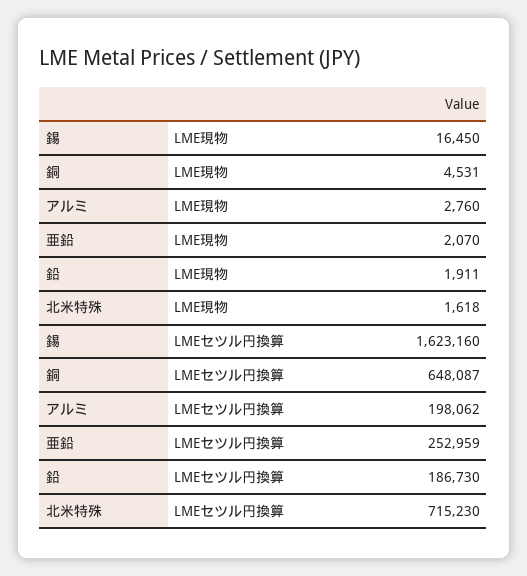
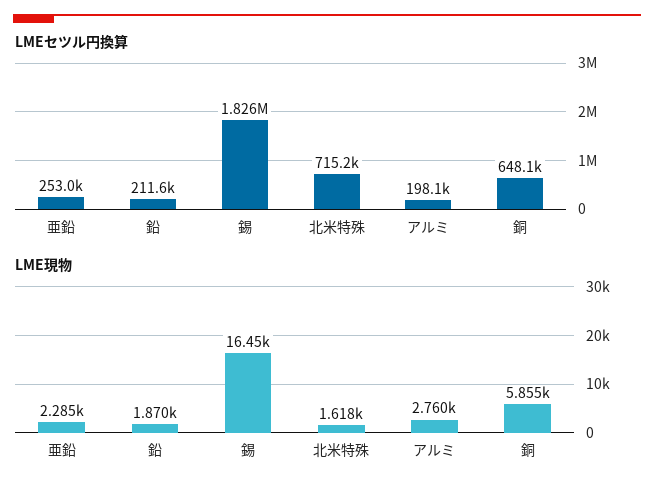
LME現物, 銅: 4531 -> 5855
LME現物, 亜鉛: 2070 -> 2285
LME現物, 鉛: 1911 -> 1870
LMEセツル円換算, 錫: 1623160 -> 1826000
LMEセツル円換算, 鉛: 186730 -> 211600

